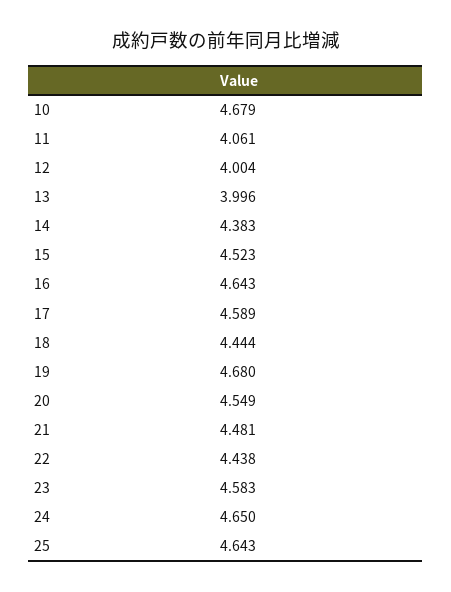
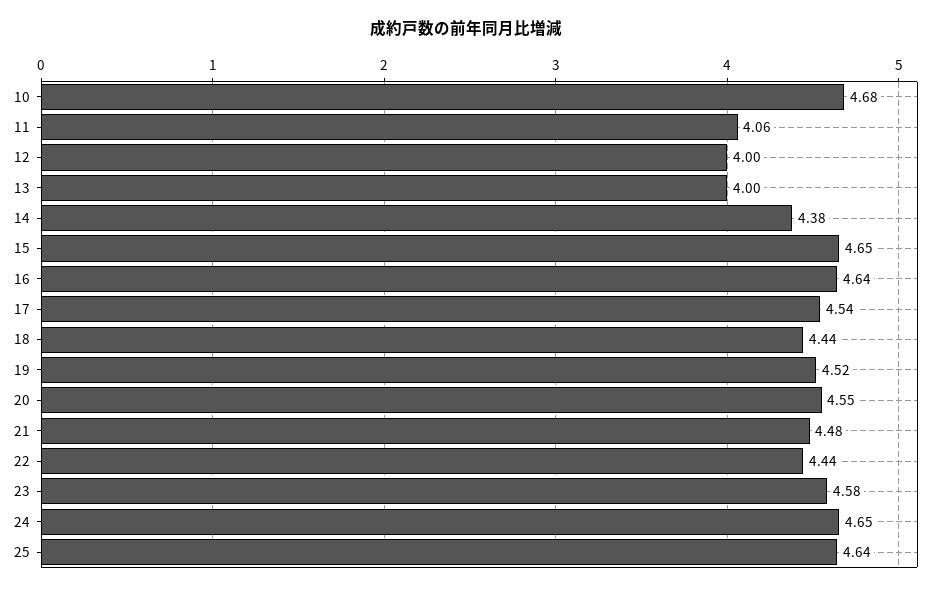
15: 4.523 -> 4.65
17: 4.589 -> 4.54
19: 4.68 -> 4.52

